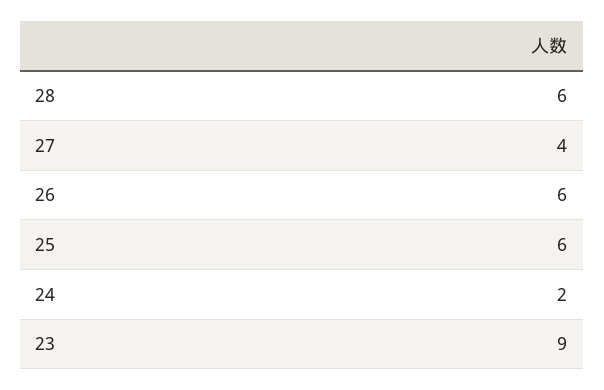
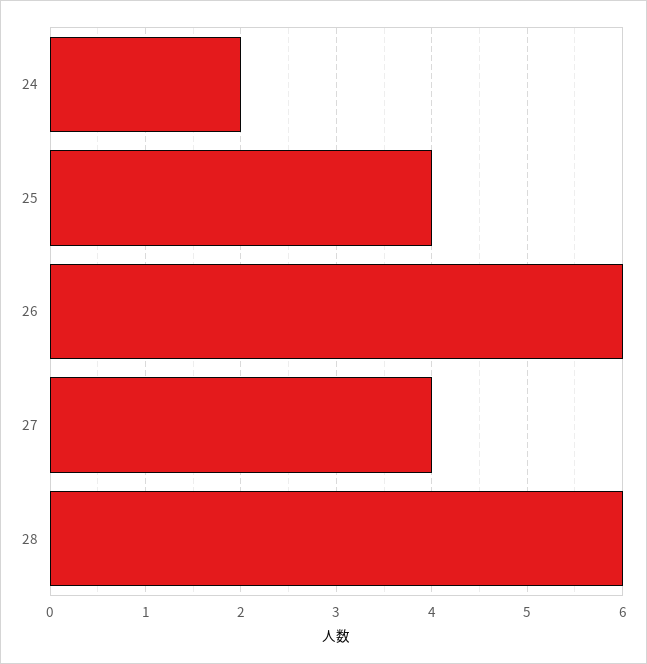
25: 6 -> 4
23: 9 -> none

